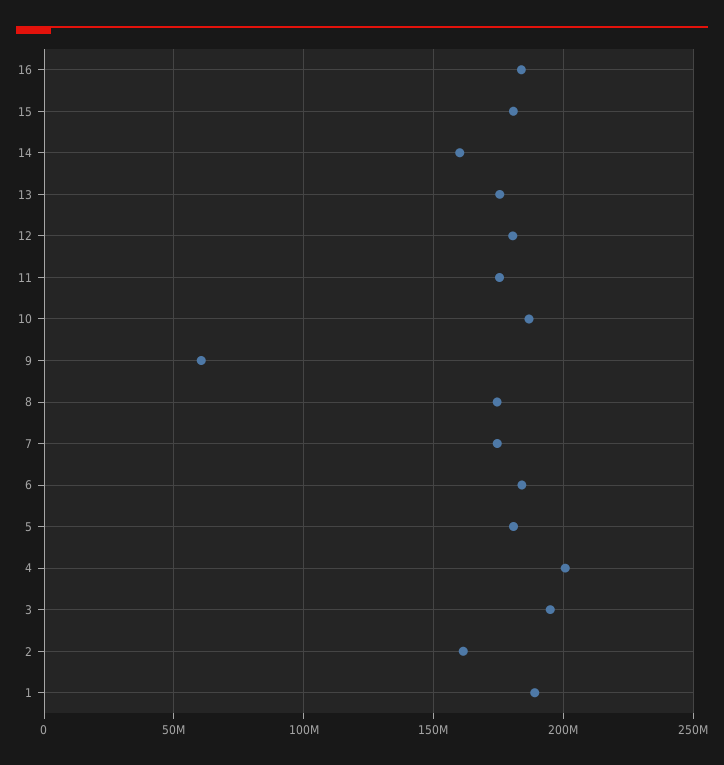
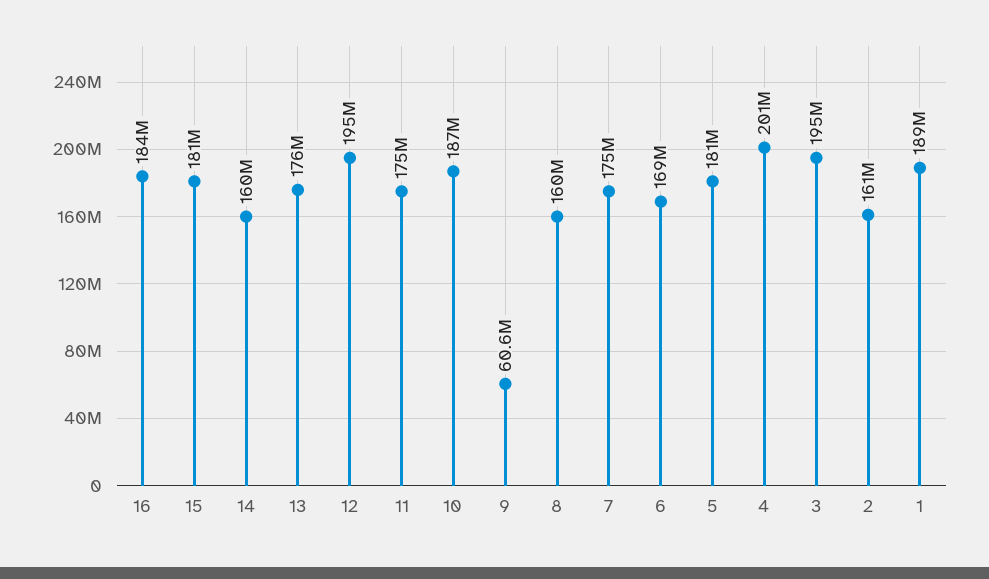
12: 180000000 -> 195000000
8: 175000000 -> 160000000
6: 185000000 -> 169000000

